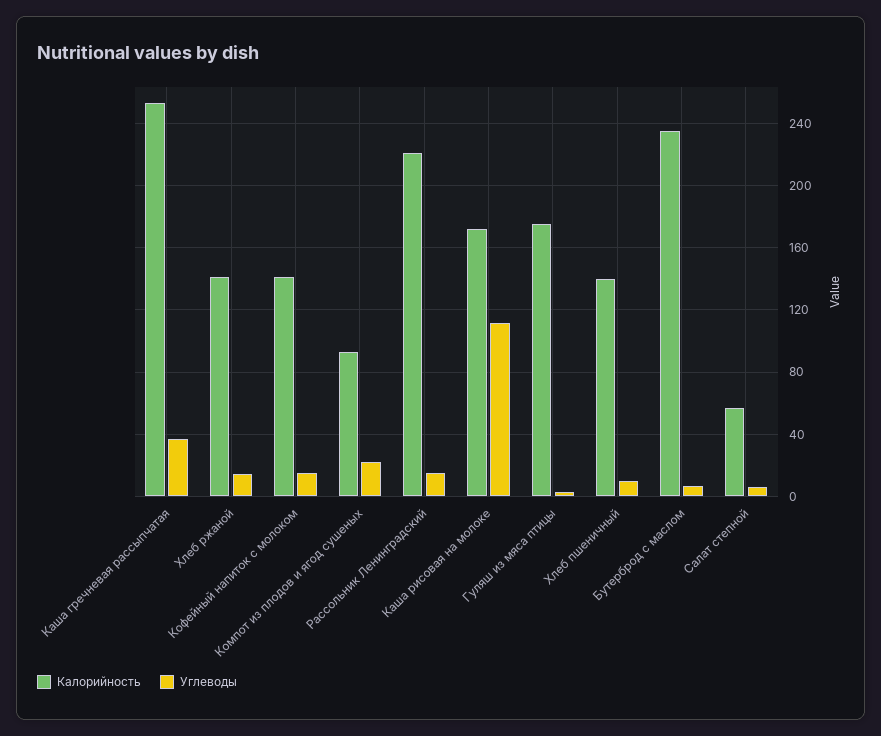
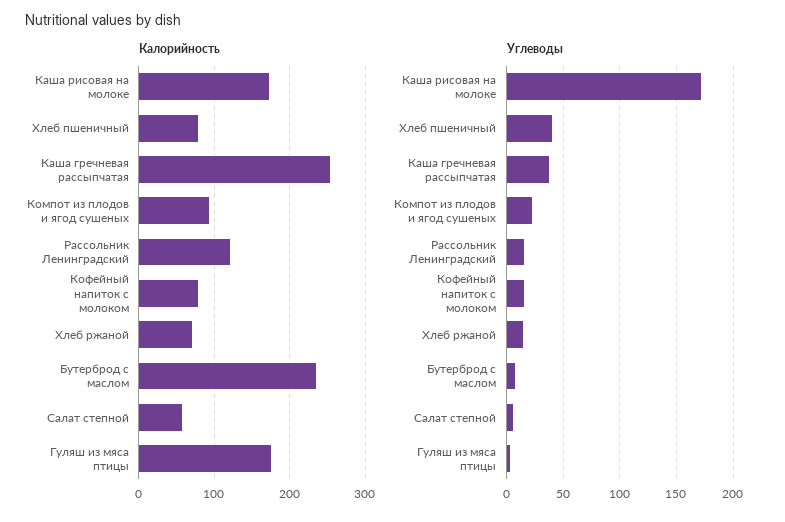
Калорийность, Хлеб ржаной: 140 -> 70
Калорийность, Кофейный напиток с молоком: 140 -> 80
Калорийность, Рассольник Ленинградский: 220 -> 120
Углеводы, Каша рисовая на молоке: 110 -> 170
Калорийность, Хлеб пшеничный: 140 -> 80
Углеводы, Хлеб пшеничный: 10 -> 40

